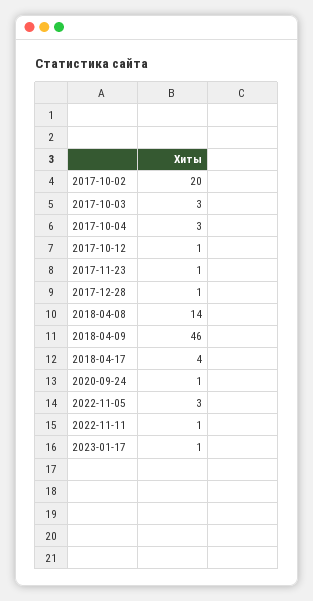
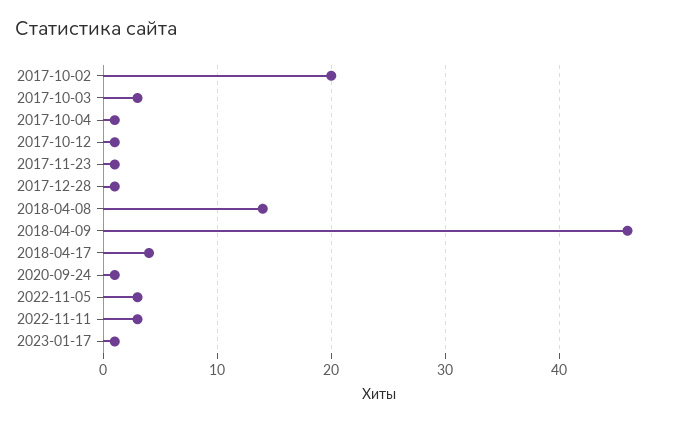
2017-10-04: 3 -> 1
2022-11-11: 1 -> 3

